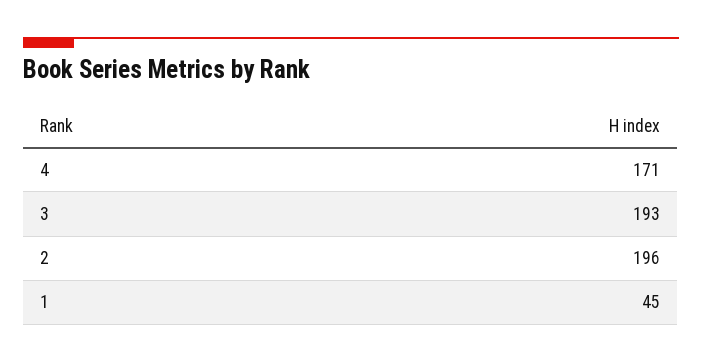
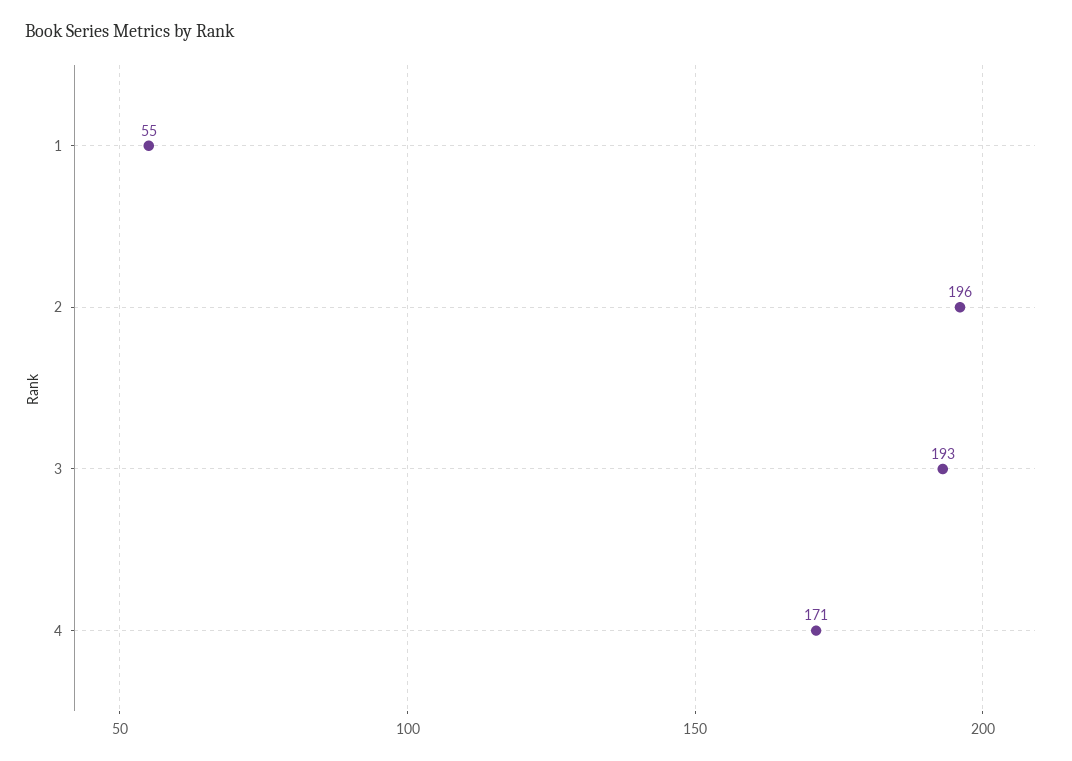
1: 45 -> 55

